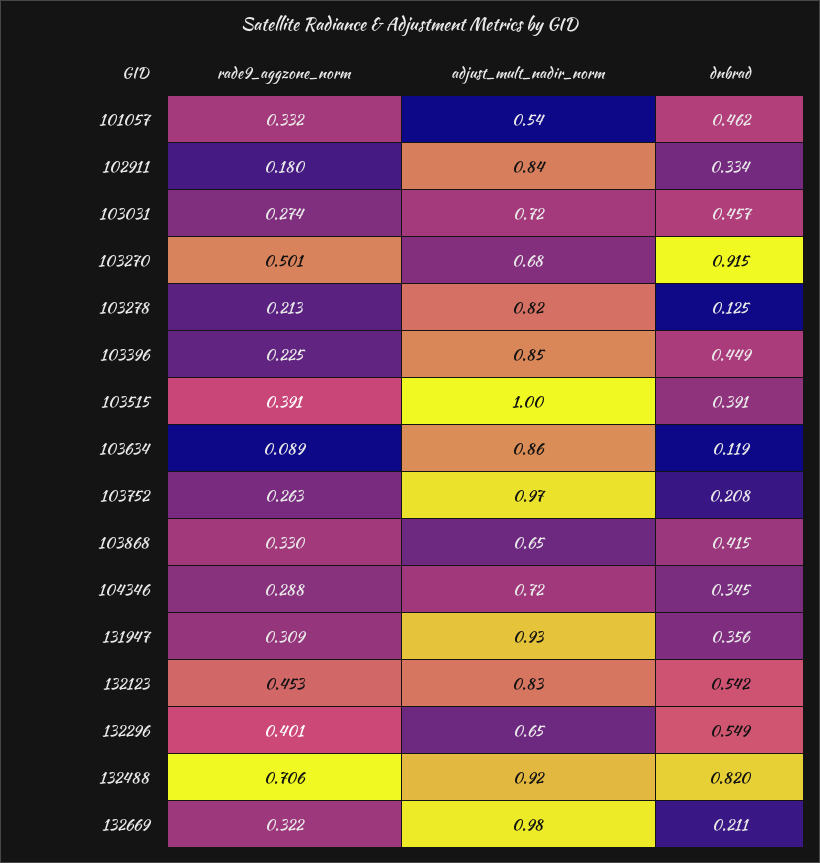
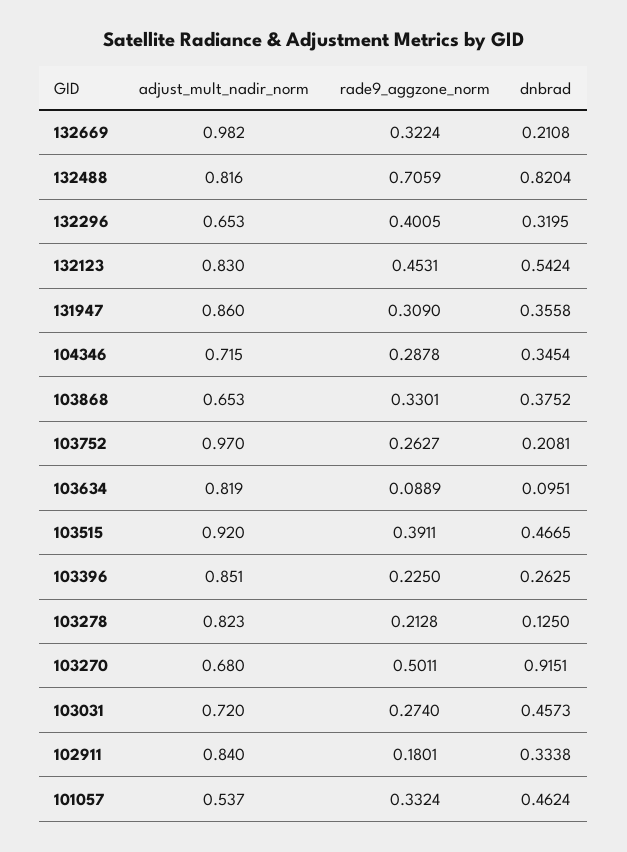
dnbrad, 103396: 0.449 -> 0.2625
adjust_mult_nadir_norm, 103515: 1 -> 0.92
dnbrad, 103515: 0.391 -> 0.4665
adjust_mult_nadir_norm, 103634: 0.86 -> 0.819
dnbrad, 103634: 0.119 -> 0.0951
dnbrad, 103868: 0.415 -> 0.3752
adjust_mult_nadir_norm, 131947: 0.93 -> 0.86
dnbrad, 132296: 0.549 -> 0.3195
adjust_mult_nadir_norm, 132488: 0.92 -> 0.816

